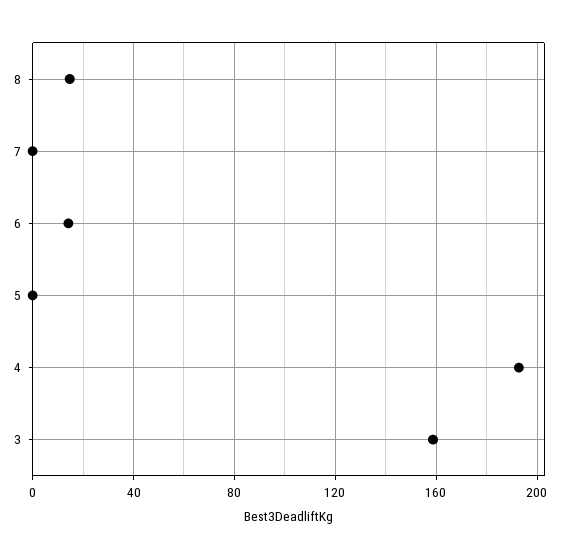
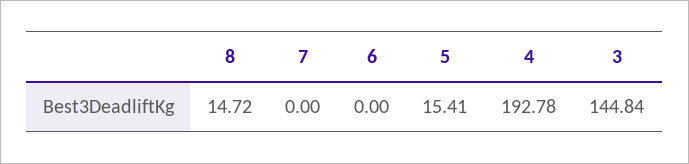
6: 15 -> 0
5: 0 -> 15.41
3: 160 -> 144.84

